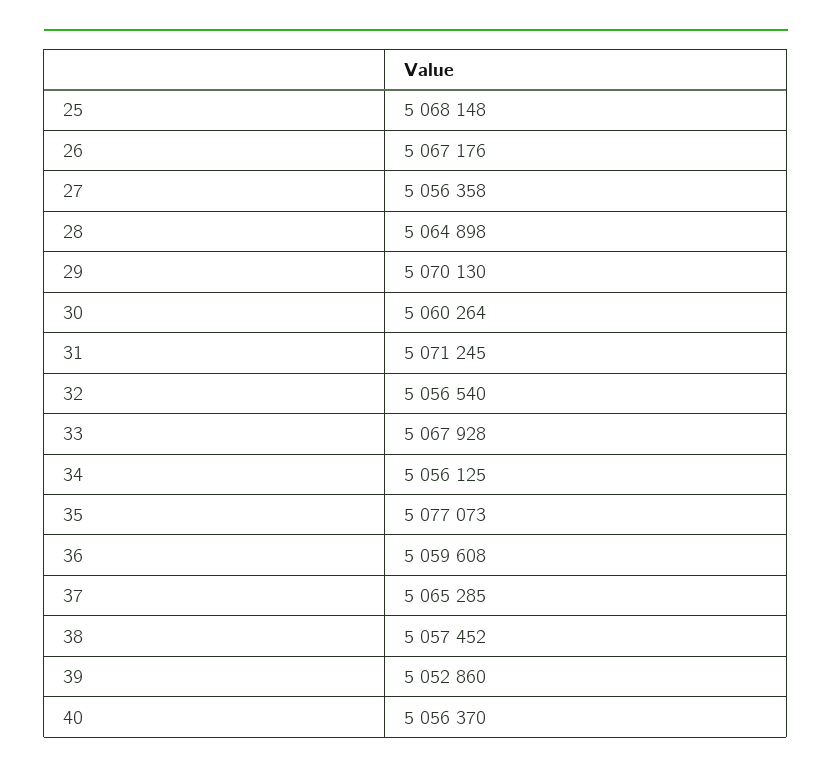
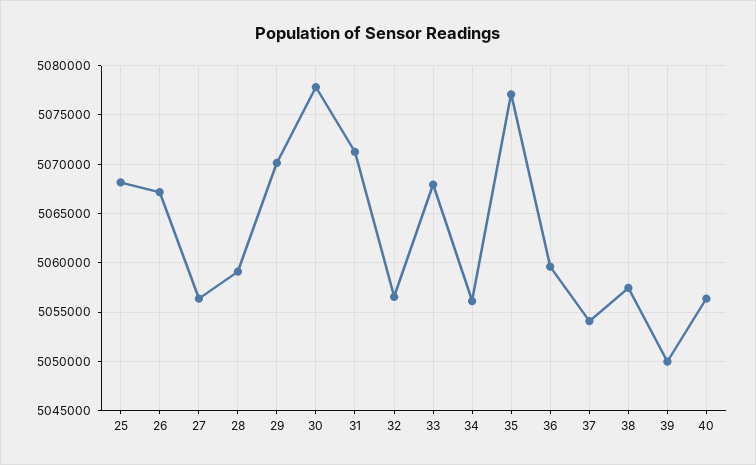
28: 5064898 -> 5059000
30: 5060264 -> 5078000
37: 5065285 -> 5054000
39: 5052860 -> 5050000

